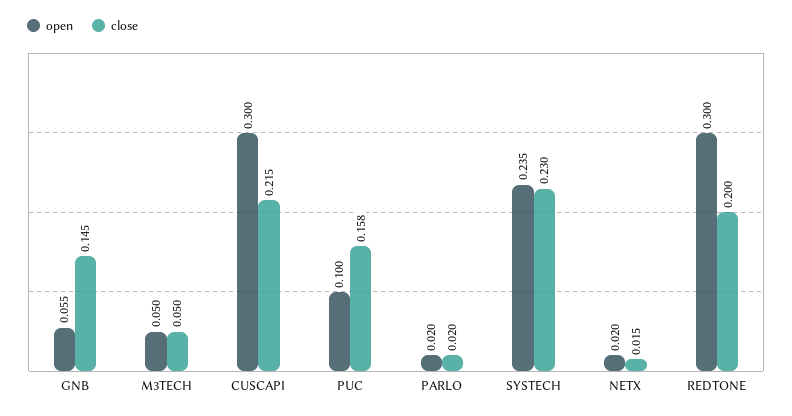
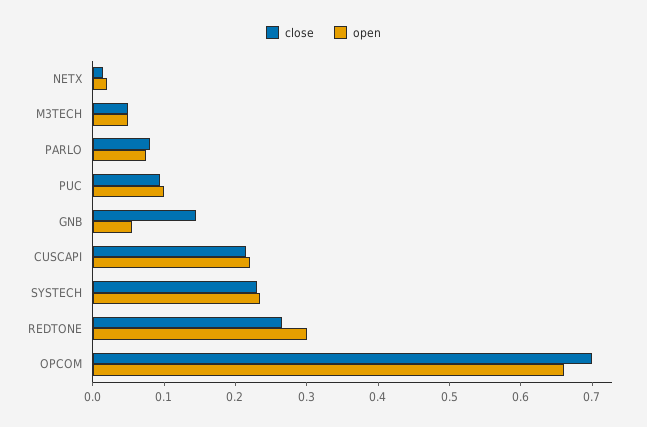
open, CUSCAPI: 0.3 -> 0.22
close, PUC: 0.158 -> 0.1
open, PARLO: 0.02 -> 0.08
close, PARLO: 0.02 -> 0.08
close, REDTONE: 0.2 -> 0.26
close, OPCOM: none -> 0.7
open, OPCOM: none -> 0.66

